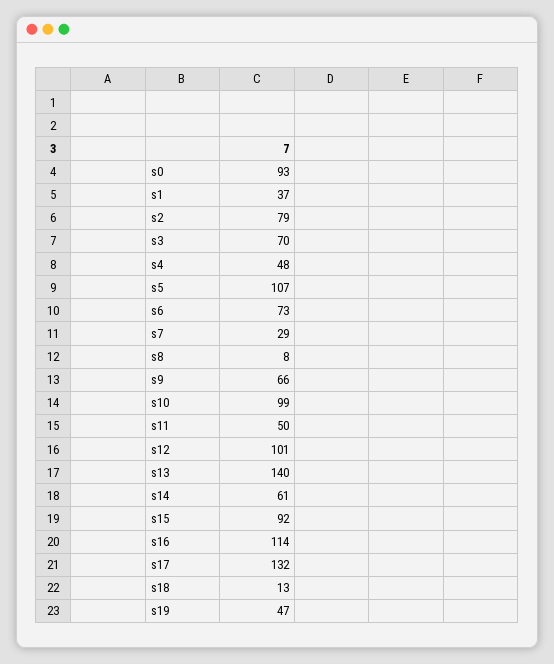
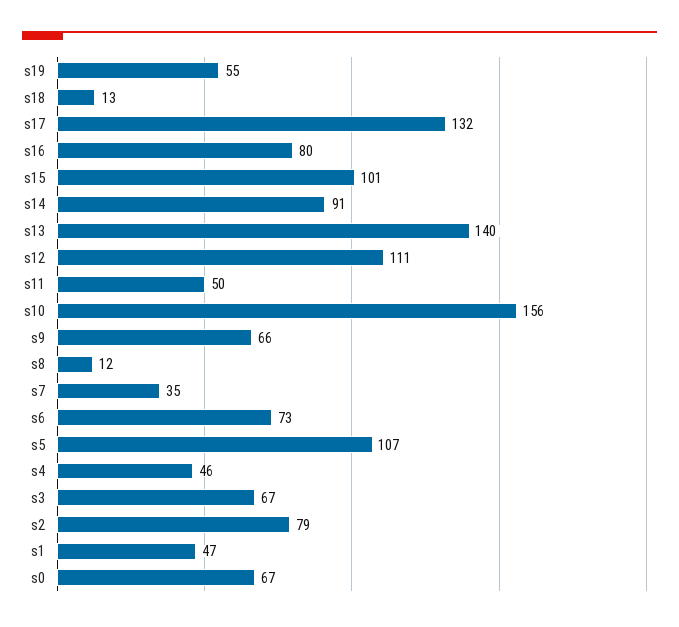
s0: 93 -> 67
s1: 37 -> 47
s3: 70 -> 67
s4: 48 -> 46
s7: 29 -> 35
s8: 8 -> 12
s10: 99 -> 156
s12: 101 -> 111
s14: 61 -> 91
s15: 92 -> 101
s16: 114 -> 80
s19: 47 -> 55

